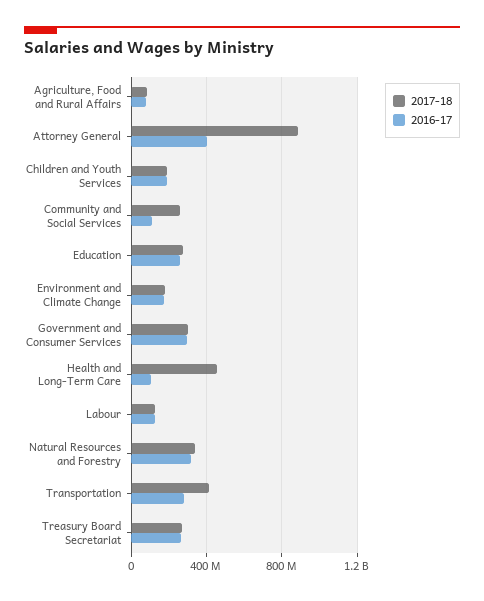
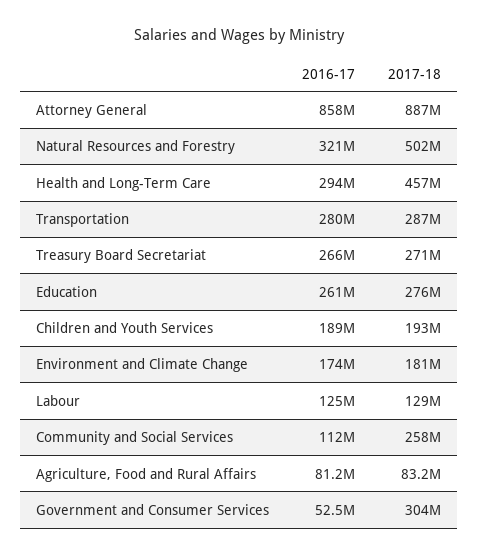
2016-17, Attorney General: 400000000 -> 858000000
2016-17, Government and Consumer Services: 300000000 -> 52500000
2016-17, Health and Long-Term Care: 100000000 -> 294000000
2017-18, Natural Resources and Forestry: 350000000 -> 502000000
2017-18, Transportation: 400000000 -> 287000000

